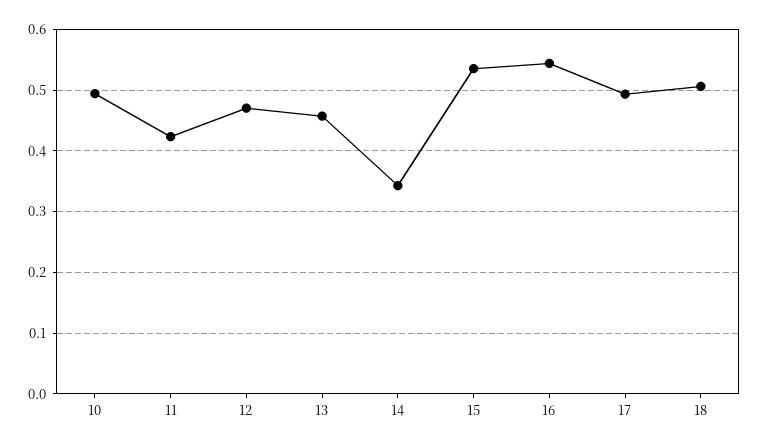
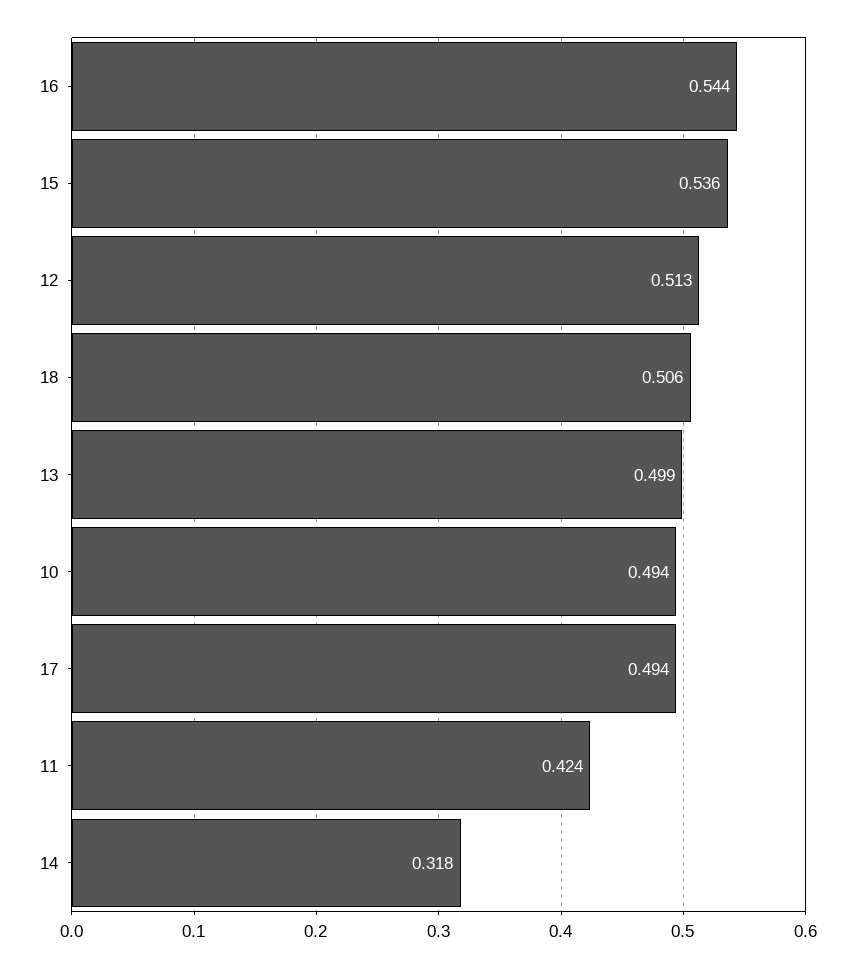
12: 0.47 -> 0.513
13: 0.46 -> 0.499
14: 0.34 -> 0.318

